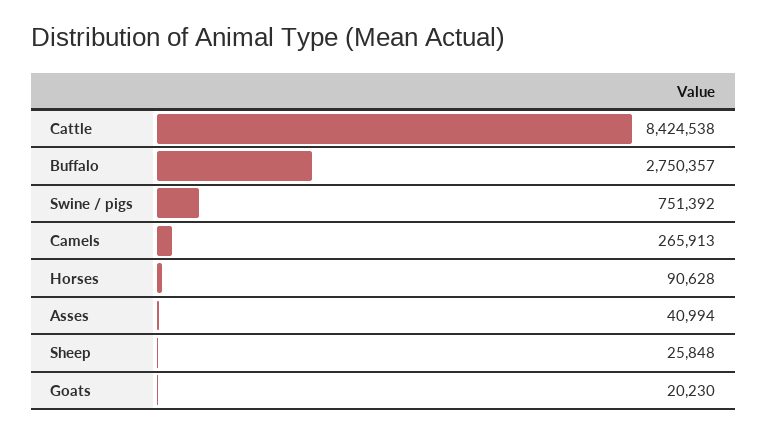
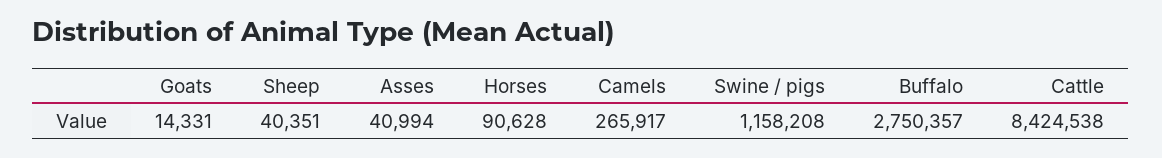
Swine / pigs: 751392 -> 1158208
Camels: 265913 -> 265917
Sheep: 25848 -> 40351
Goats: 20230 -> 14331

